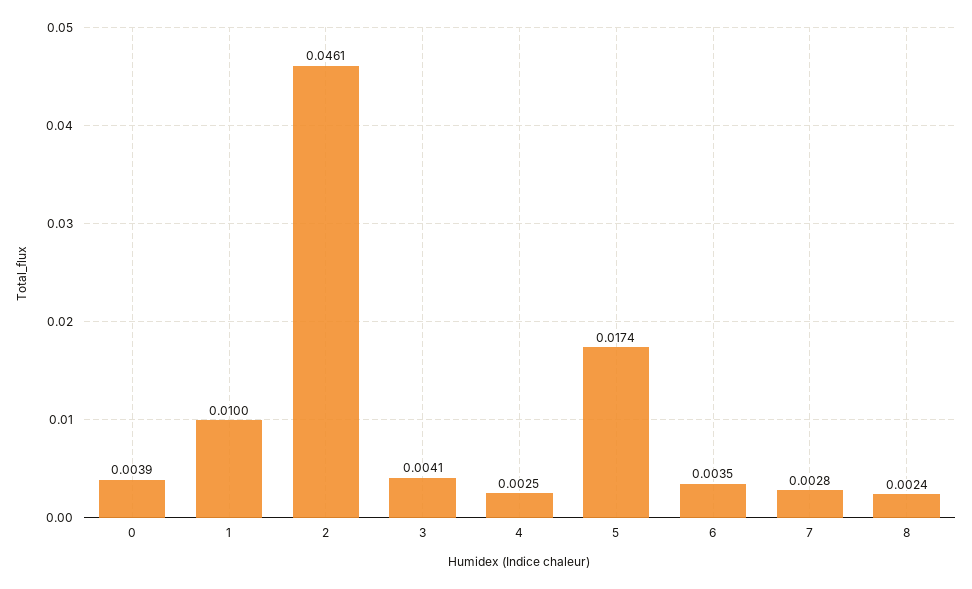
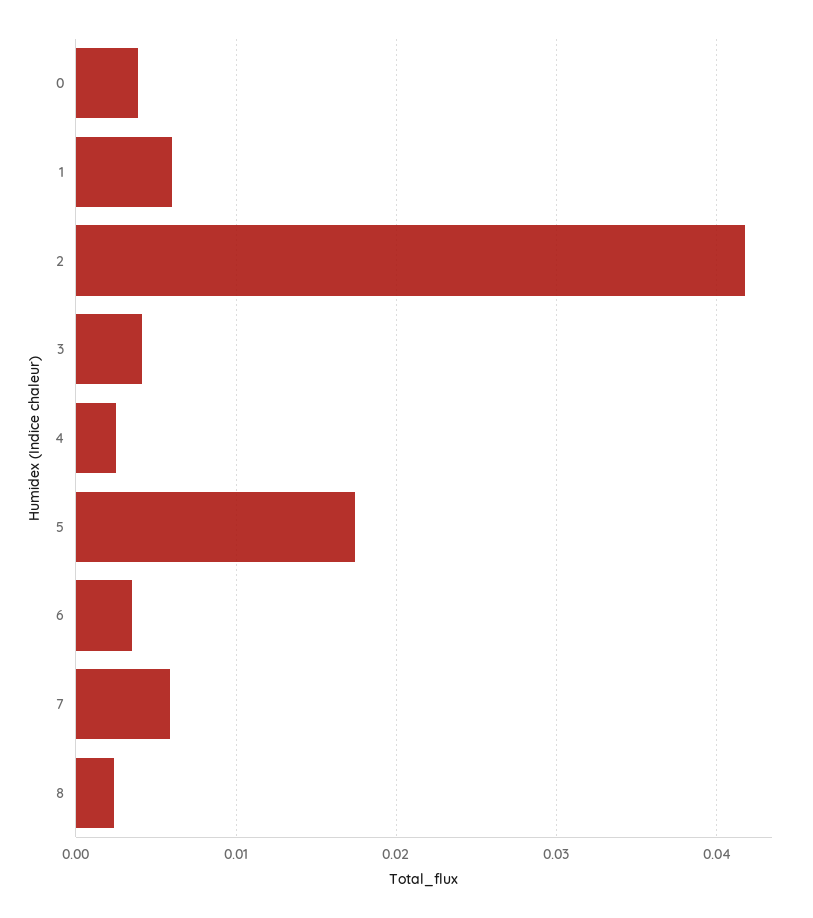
1: 0.01 -> 0.006
2: 0.0461 -> 0.042
7: 0.0028 -> 0.006

